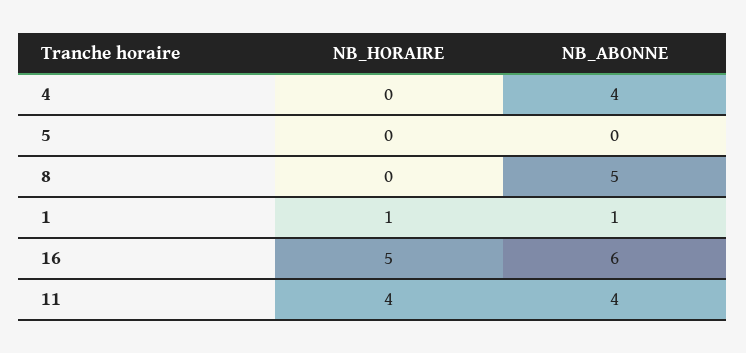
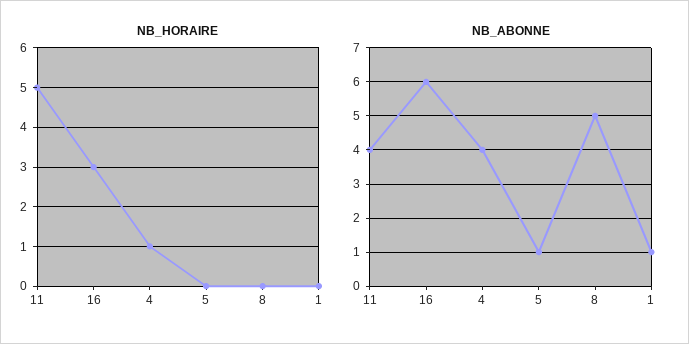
NB_HORAIRE, 4: 0 -> 1
NB_ABONNE, 5: 0 -> 1
NB_HORAIRE, 1: 1 -> 0
NB_HORAIRE, 16: 5 -> 3
NB_HORAIRE, 11: 4 -> 5

